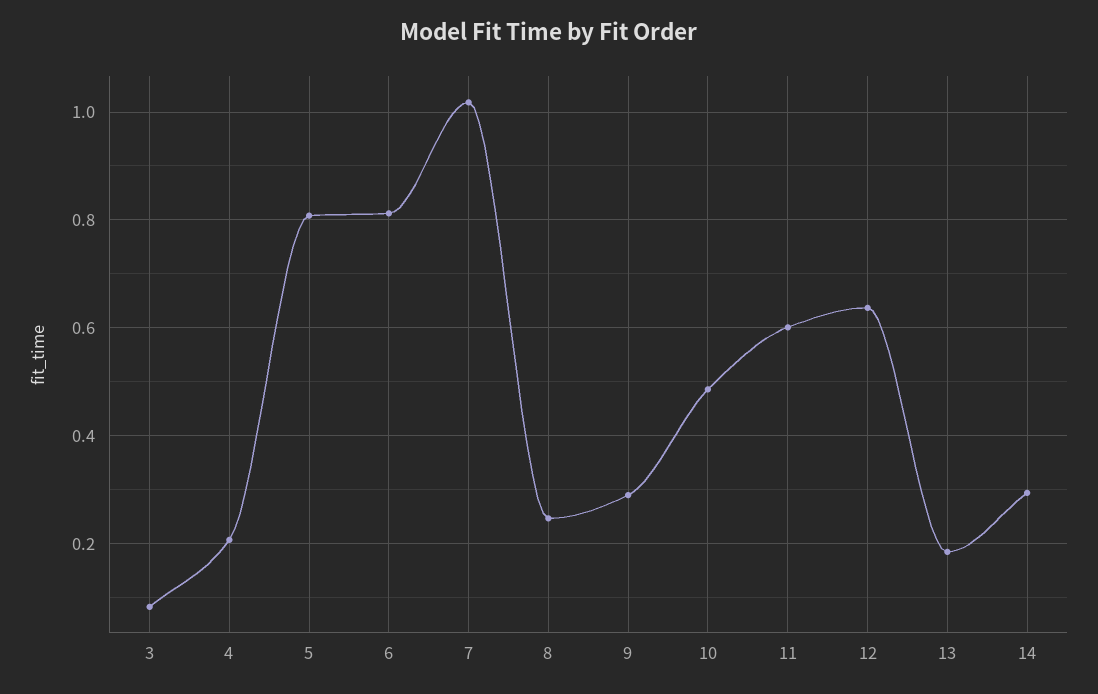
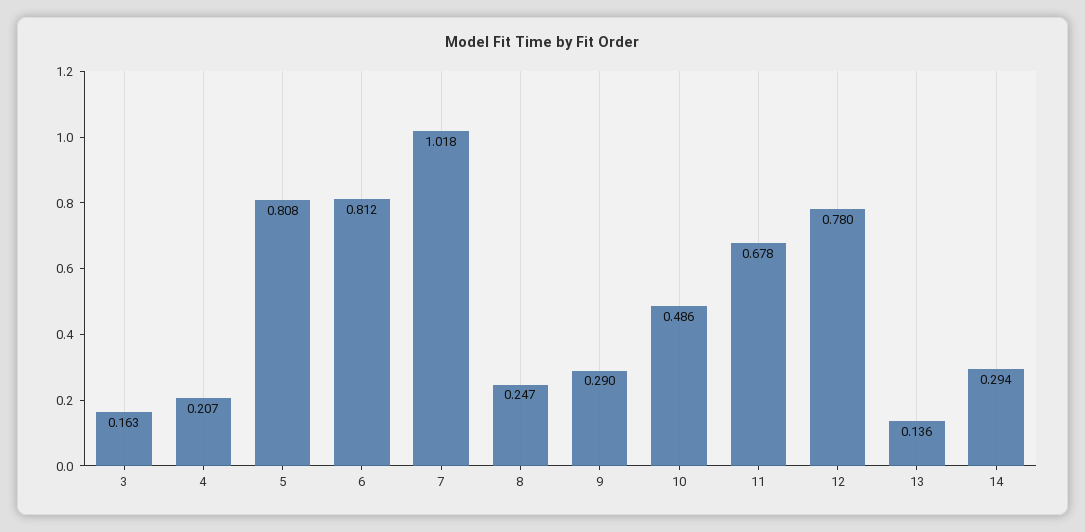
3: 0.08 -> 0.163
11: 0.6 -> 0.678
12: 0.64 -> 0.78
13: 0.18 -> 0.136

